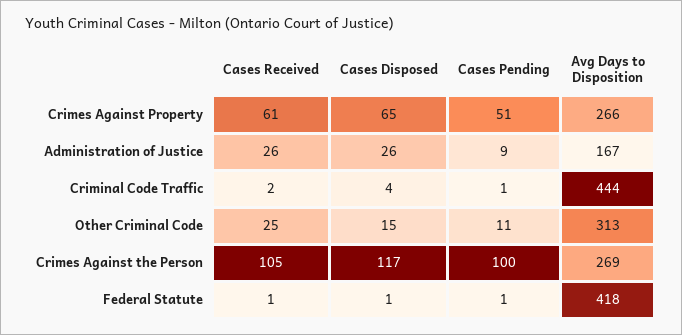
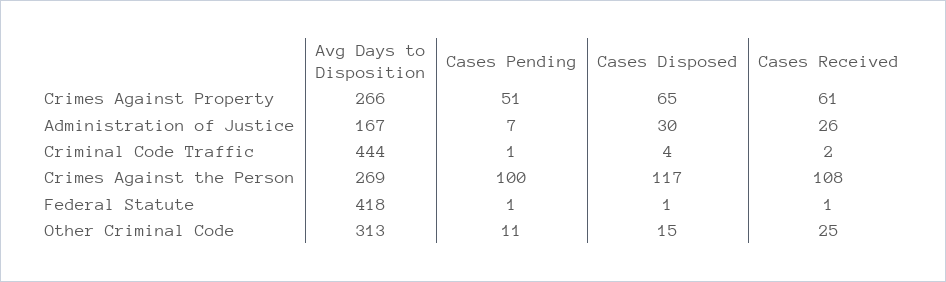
Cases Disposed, Administration of Justice: 26 -> 30
Cases Pending, Administration of Justice: 9 -> 7
Cases Received, Crimes Against the Person: 105 -> 108

